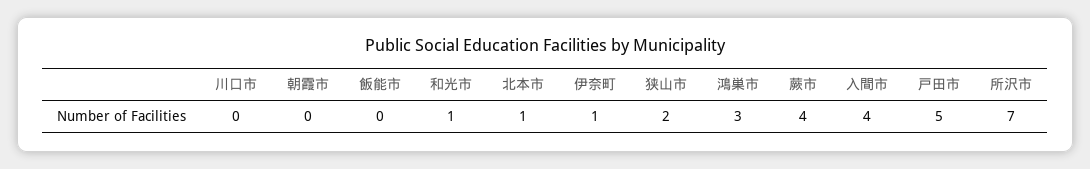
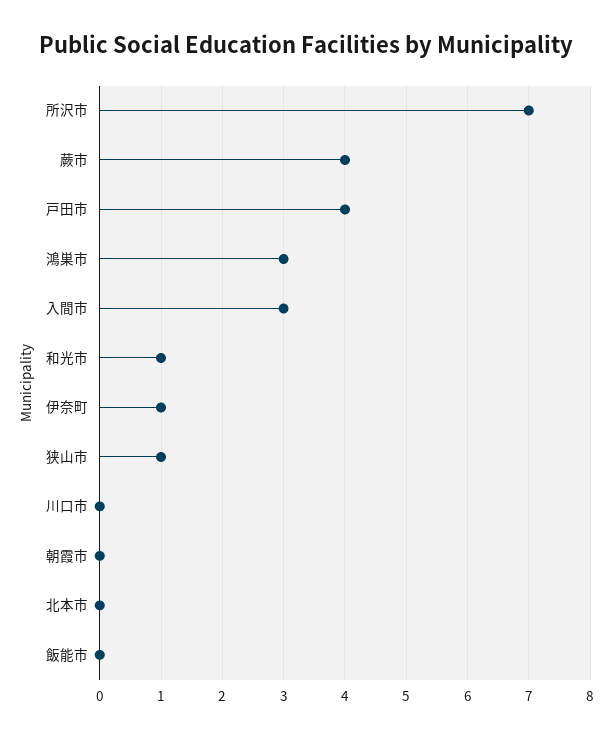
北本市: 1 -> 0
狭山市: 2 -> 1
入間市: 4 -> 3
戸田市: 5 -> 4

